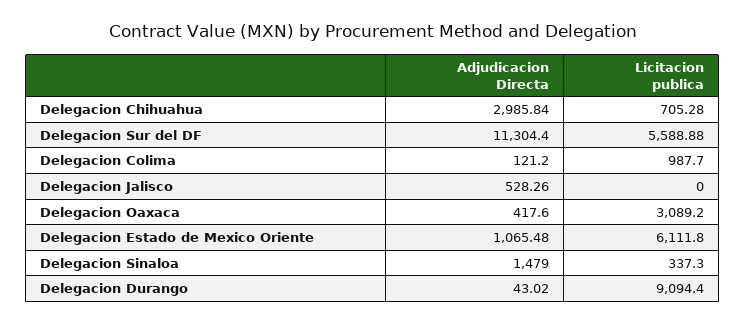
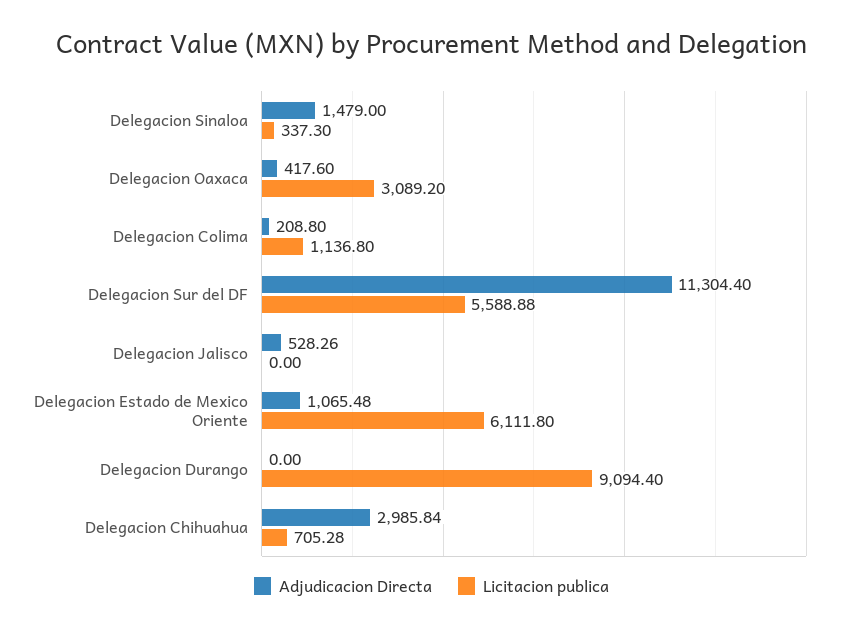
Adjudicacion Directa, Delegacion Colima: 121.2 -> 208.8
Licitacion publica, Delegacion Colima: 987.7 -> 1136.8
Adjudicacion Directa, Delegacion Durango: 43.02 -> 0

